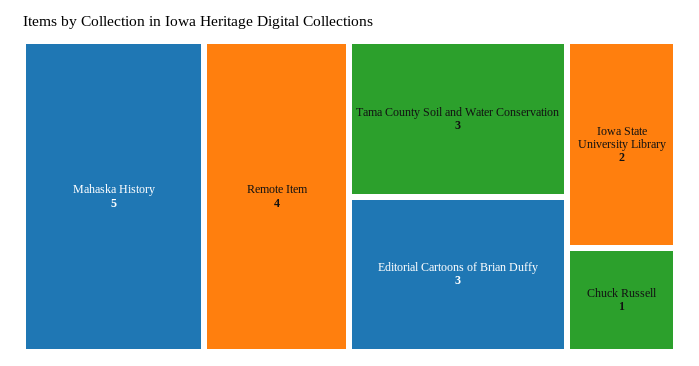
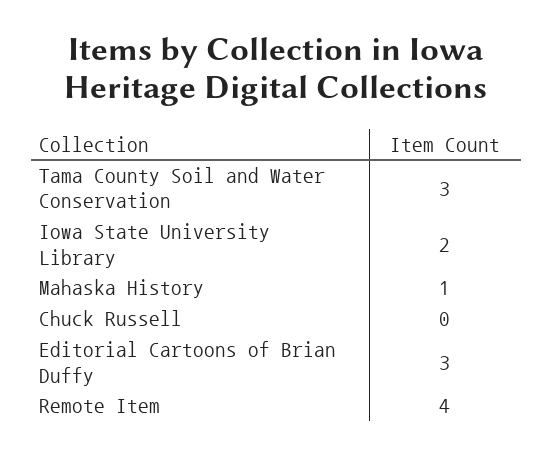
Mahaska History: 5 -> 1
Chuck Russell: 1 -> 0

